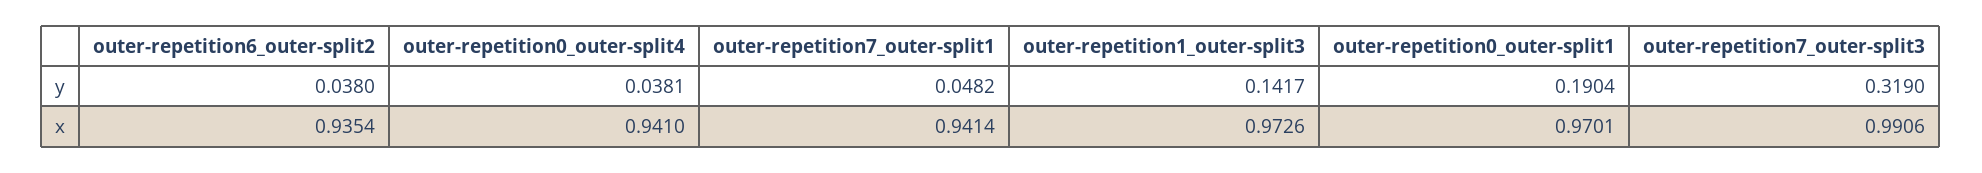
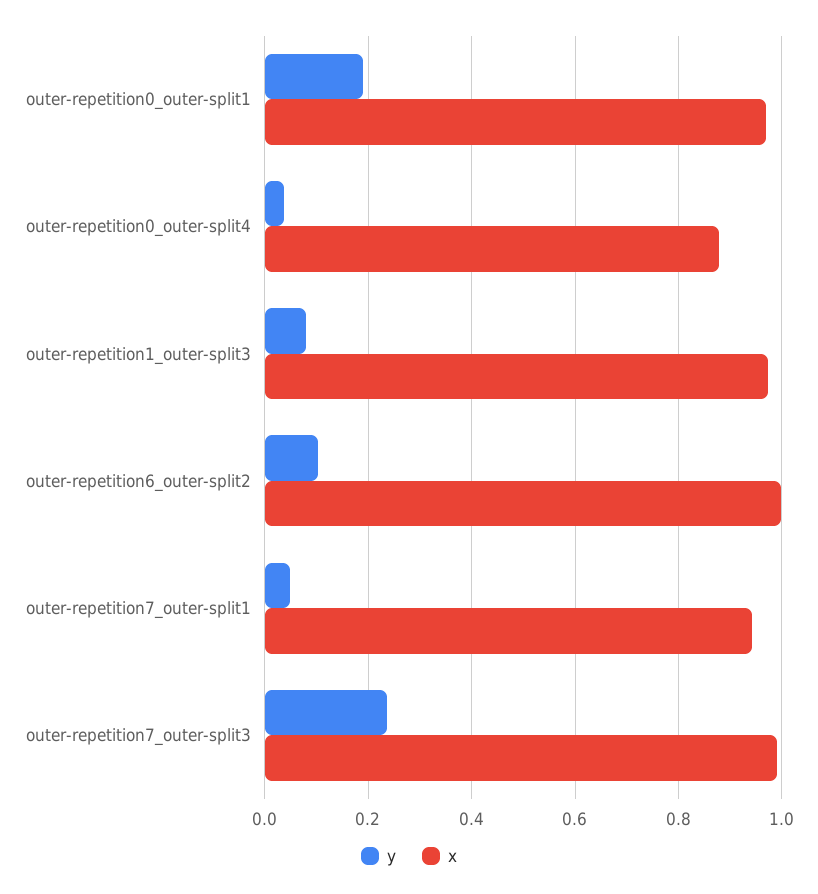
y, outer-repetition6_outer-split2: 0.038 -> 0.1
y, outer-repetition1_outer-split3: 0.1417 -> 0.08
y, outer-repetition7_outer-split3: 0.319 -> 0.24
x, outer-repetition6_outer-split2: 0.9354 -> 1
x, outer-repetition0_outer-split4: 0.941 -> 0.88

